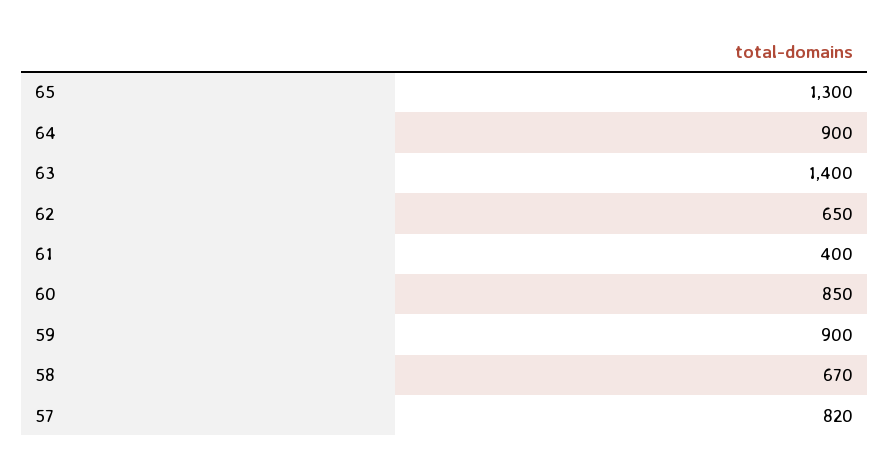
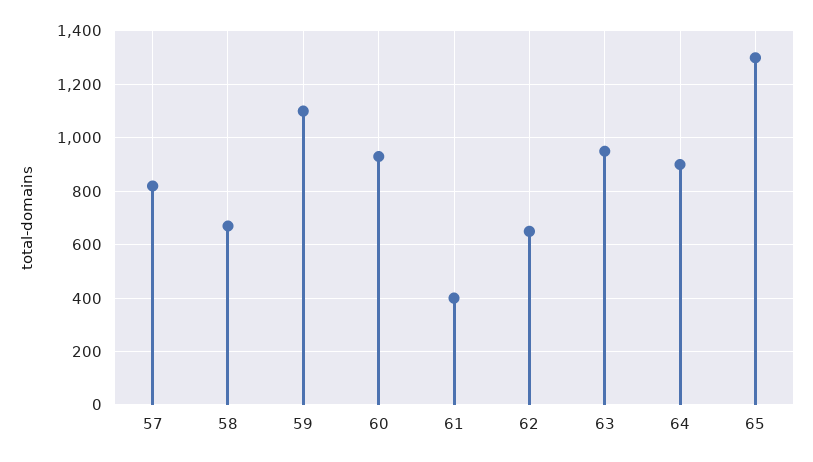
63: 1400 -> 950
60: 850 -> 925
59: 900 -> 1100

